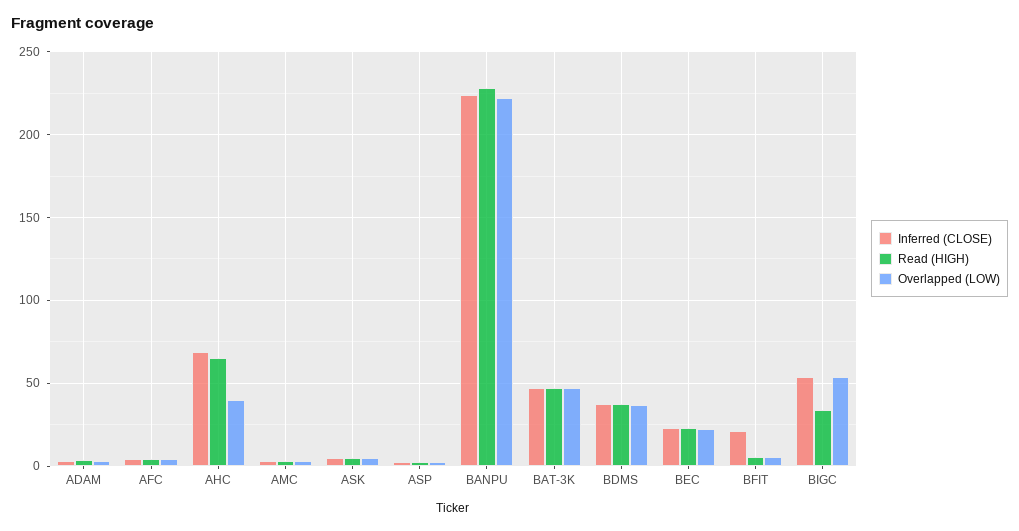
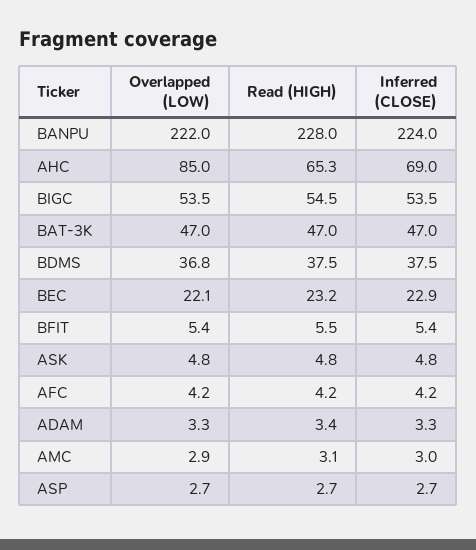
Overlapped (LOW), AHC: 40 -> 85
Inferred (CLOSE), BFIT: 20 -> 5.4
Read (HIGH), BIGC: 35 -> 54.5

